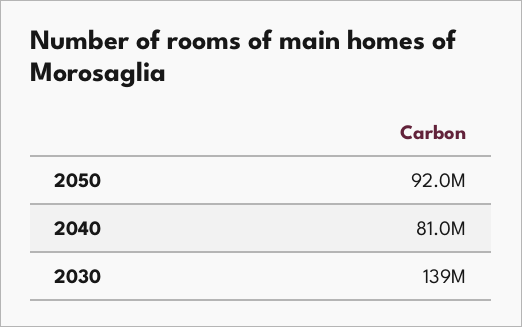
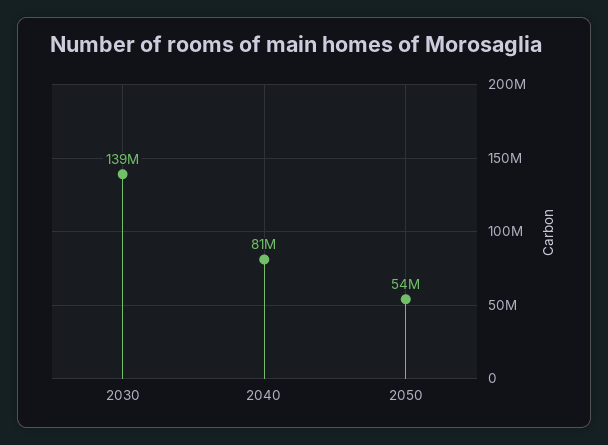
2050: 92000000 -> 54000000

